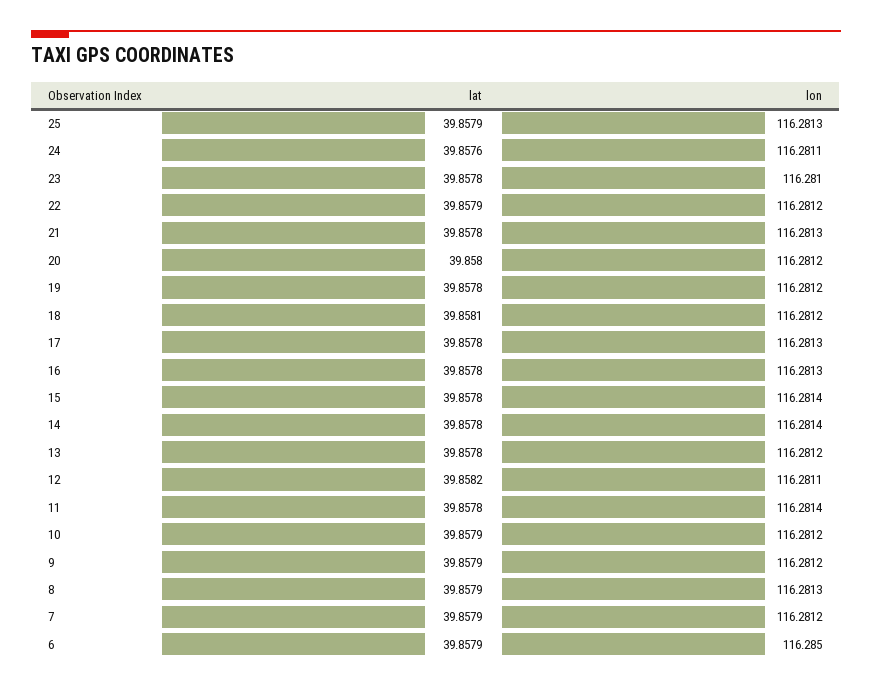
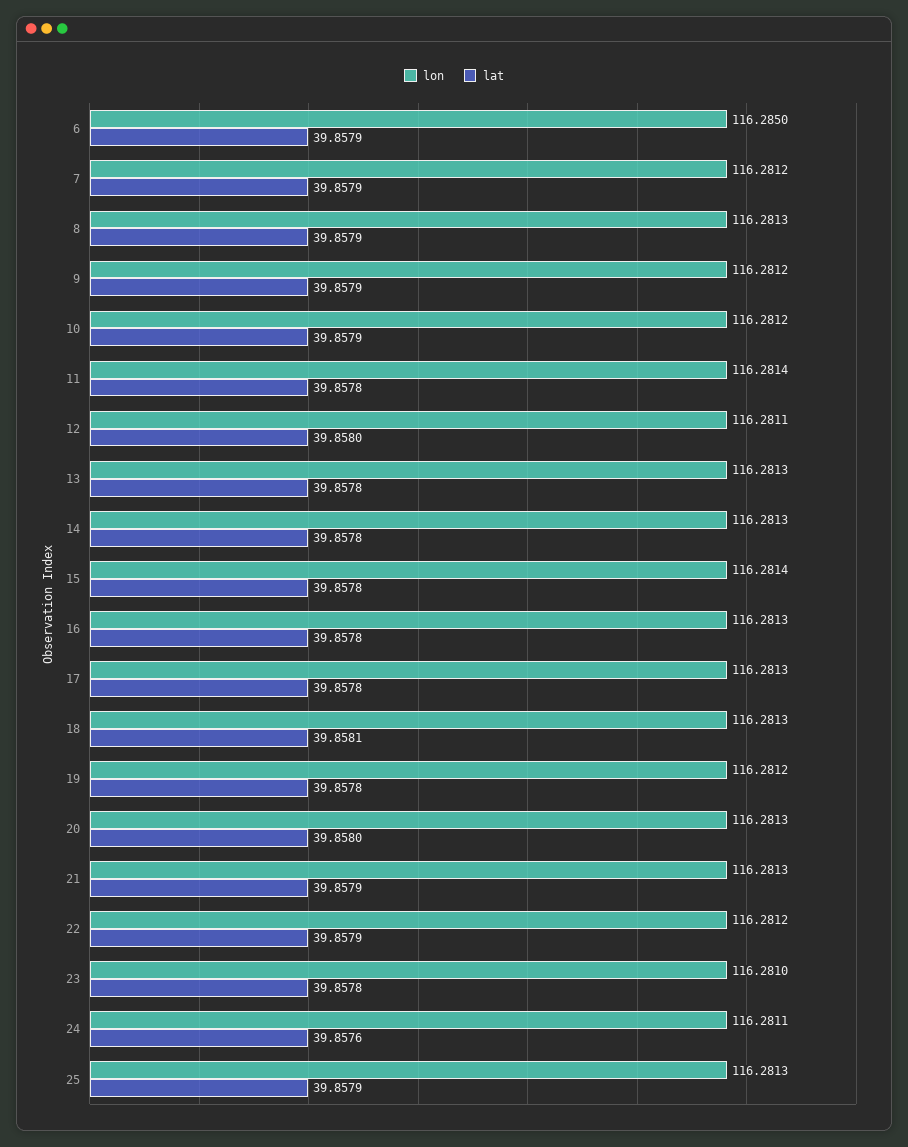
lat, 21: 39.8578 -> 39.8579
lon, 20: 116.2812 -> 116.2813
lon, 18: 116.2812 -> 116.2813
lon, 14: 116.2814 -> 116.2813
lon, 13: 116.2812 -> 116.2813
lat, 12: 39.8582 -> 39.858

